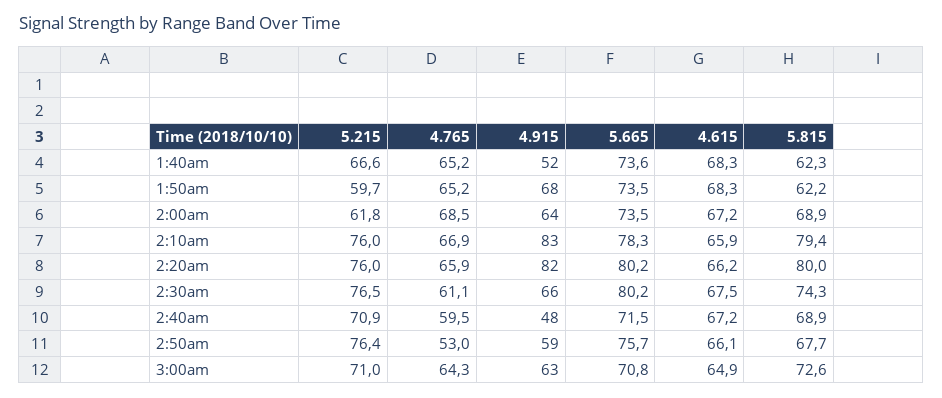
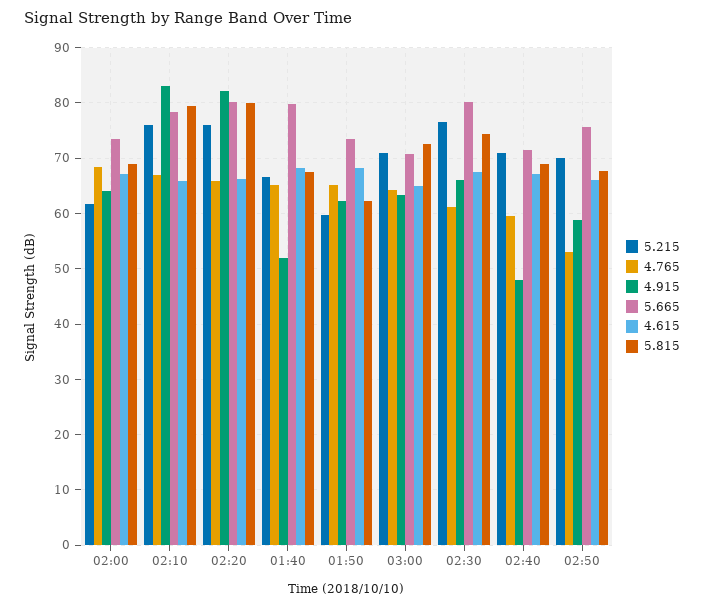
5.665, 1:40am: 73.6 -> 80
5.815, 1:40am: 62.3 -> 68
4.915, 1:50am: 68 -> 62
5.215, 2:50am: 76.4 -> 70

